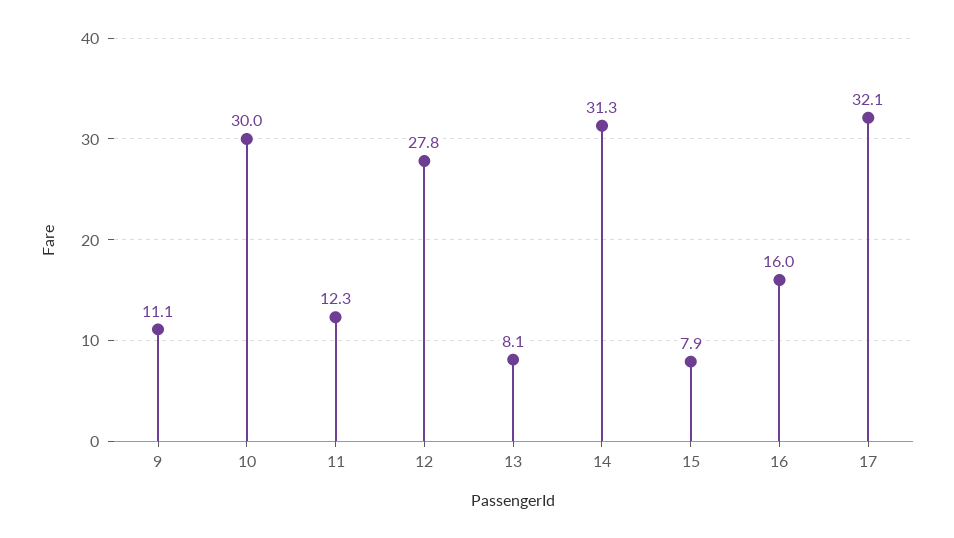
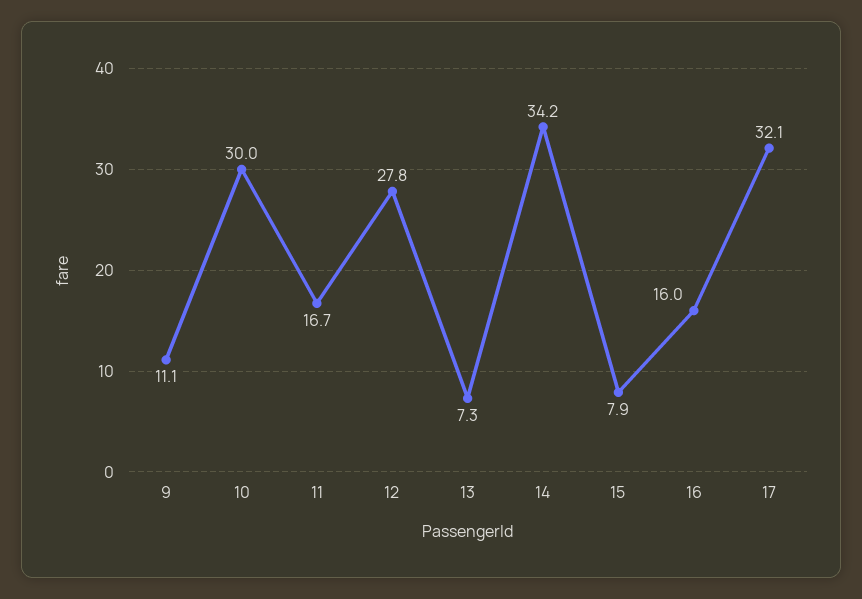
11: 12.3 -> 16.7
13: 8.1 -> 7.3
14: 31.3 -> 34.2

